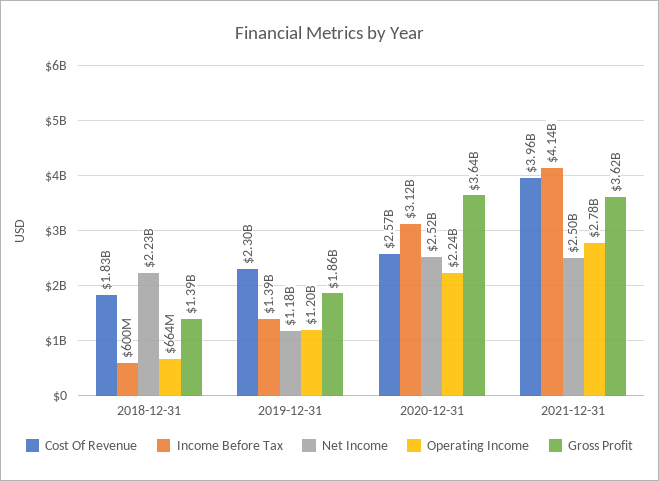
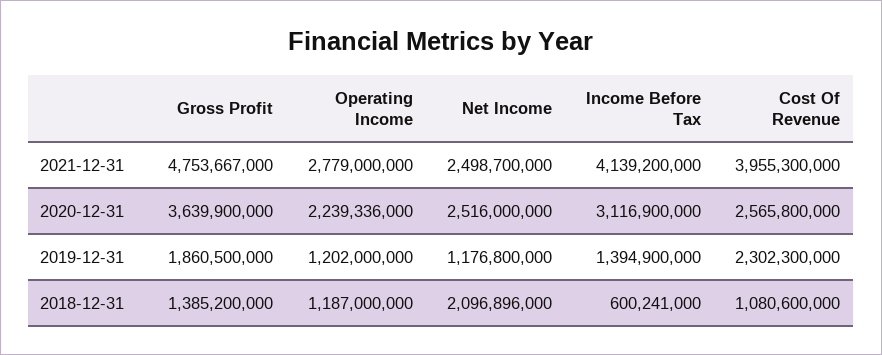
Cost Of Revenue, 2018-12-31: 1830000000 -> 1080600000
Net Income, 2018-12-31: 2230000000 -> 2096896000
Operating Income, 2018-12-31: 664000000 -> 1187000000
Gross Profit, 2021-12-31: 3620000000 -> 4753667000

